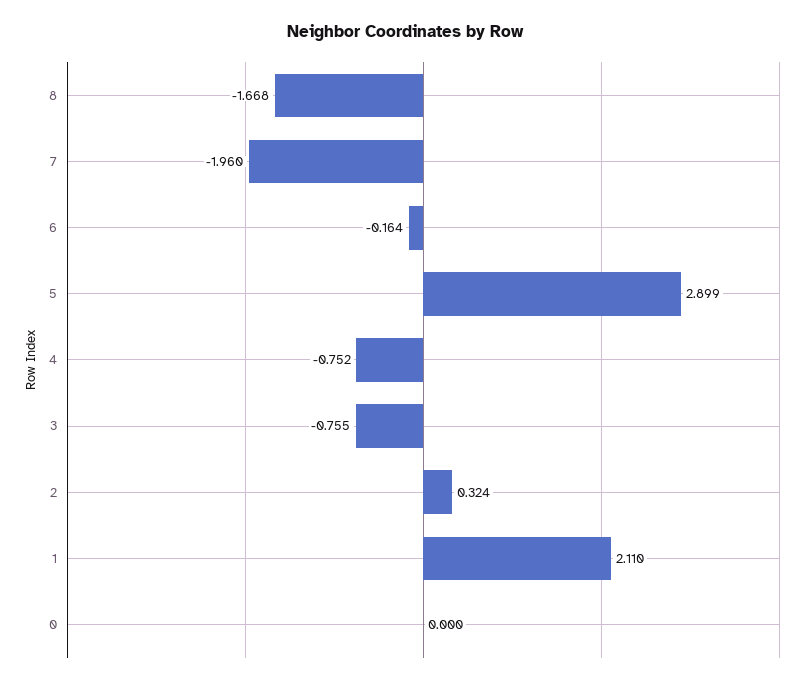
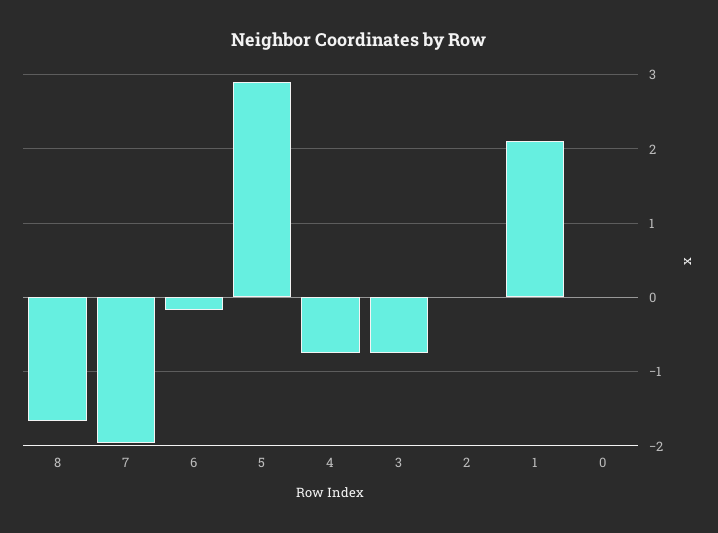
2: 0.324 -> 0

